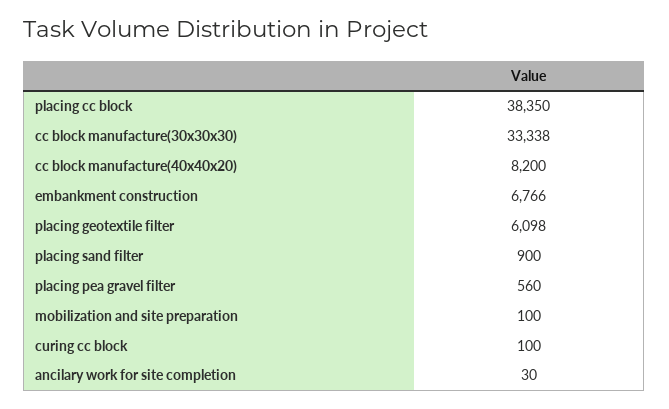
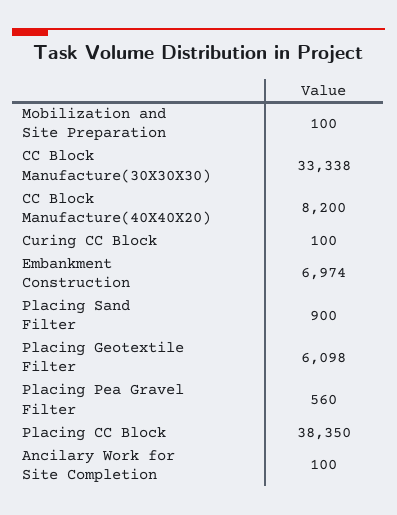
embankment construction: 6766 -> 6974
ancilary work for site completion: 30 -> 100

